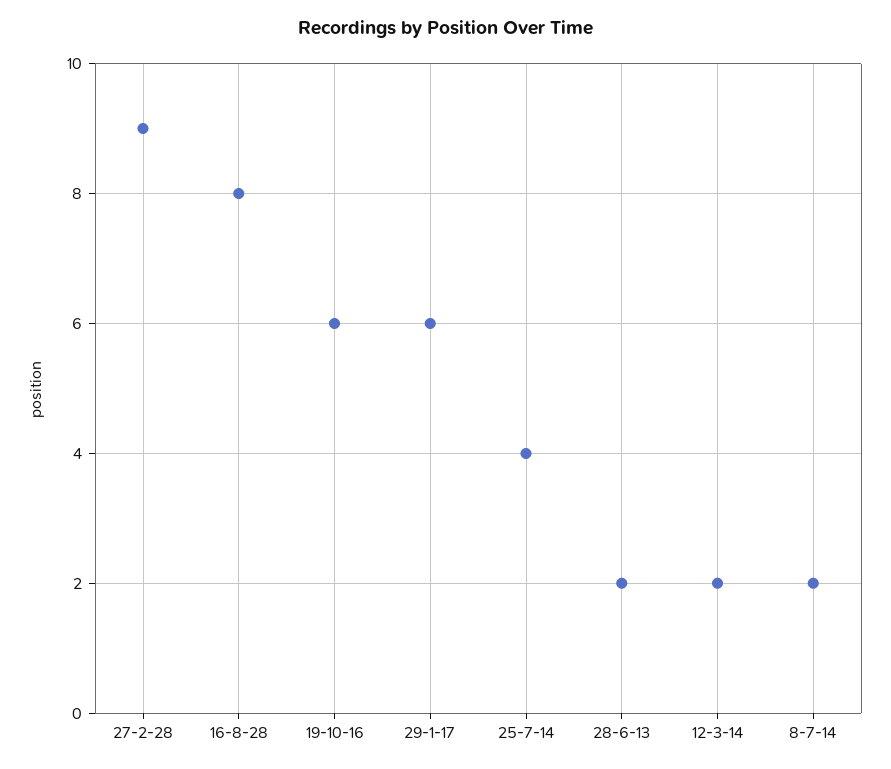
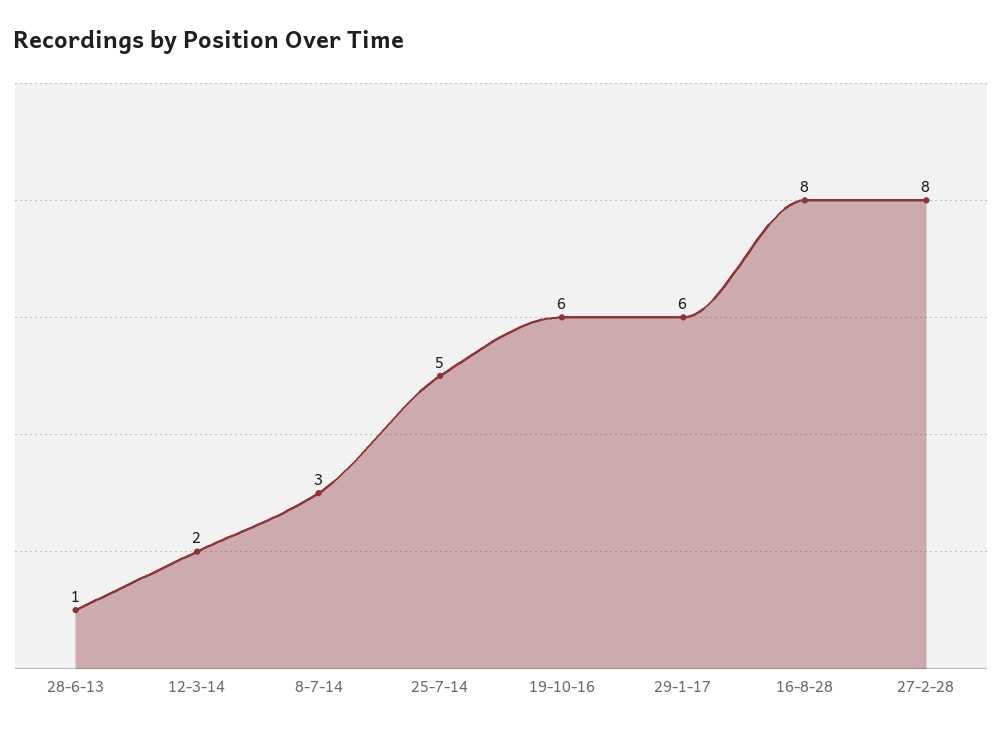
27-2-28: 9 -> 8
25-7-14: 4 -> 5
28-6-13: 2 -> 1
8-7-14: 2 -> 3

